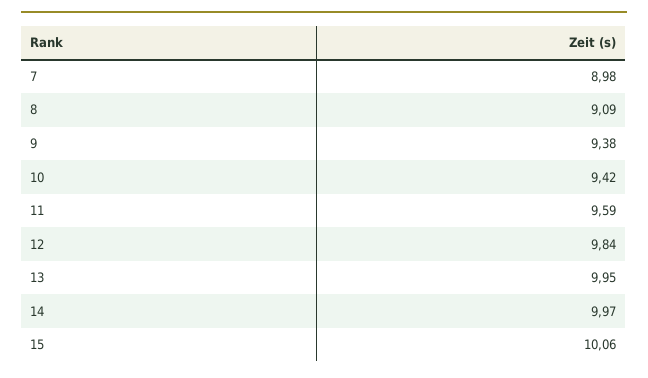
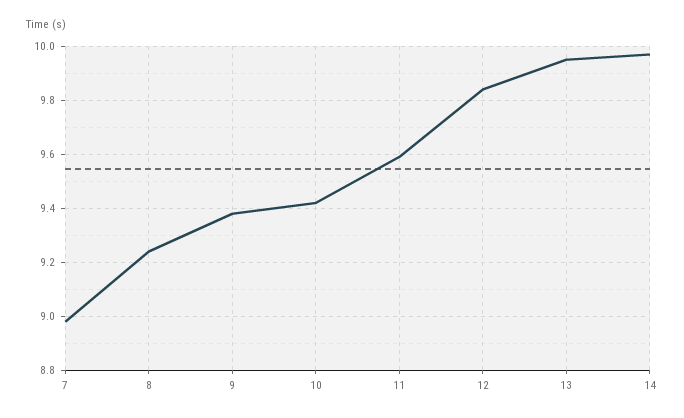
8: 9.09 -> 9.25
15: 10.06 -> none

